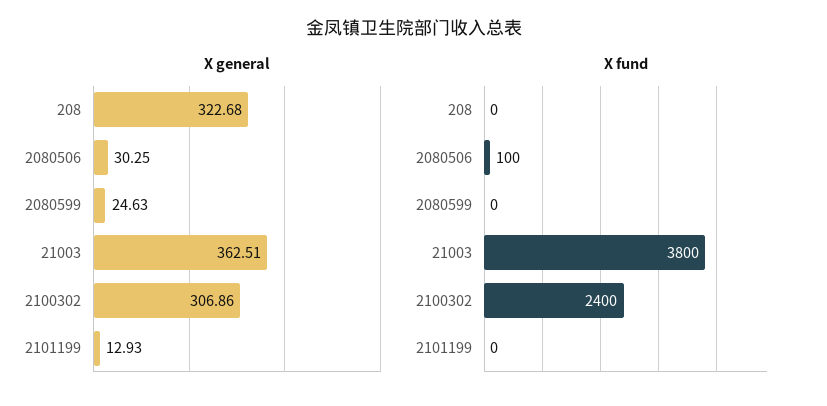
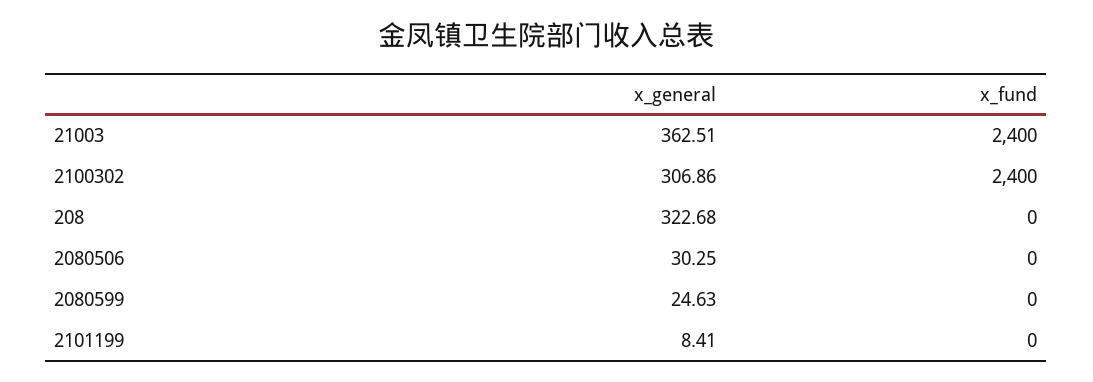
X general, 2101199: 12.93 -> 8.41
X fund, 2080506: 100 -> 0
X fund, 21003: 3800 -> 2400

